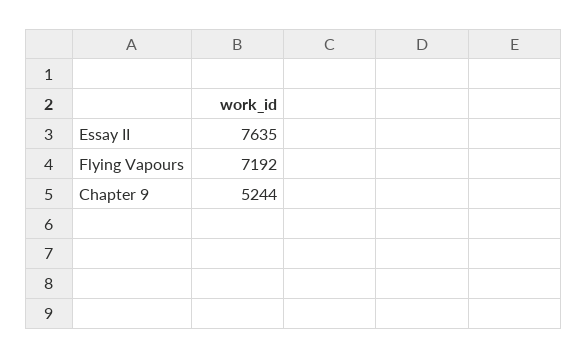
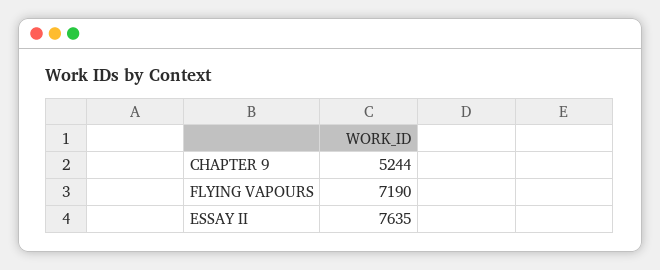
Flying Vapours: 7192 -> 7190

